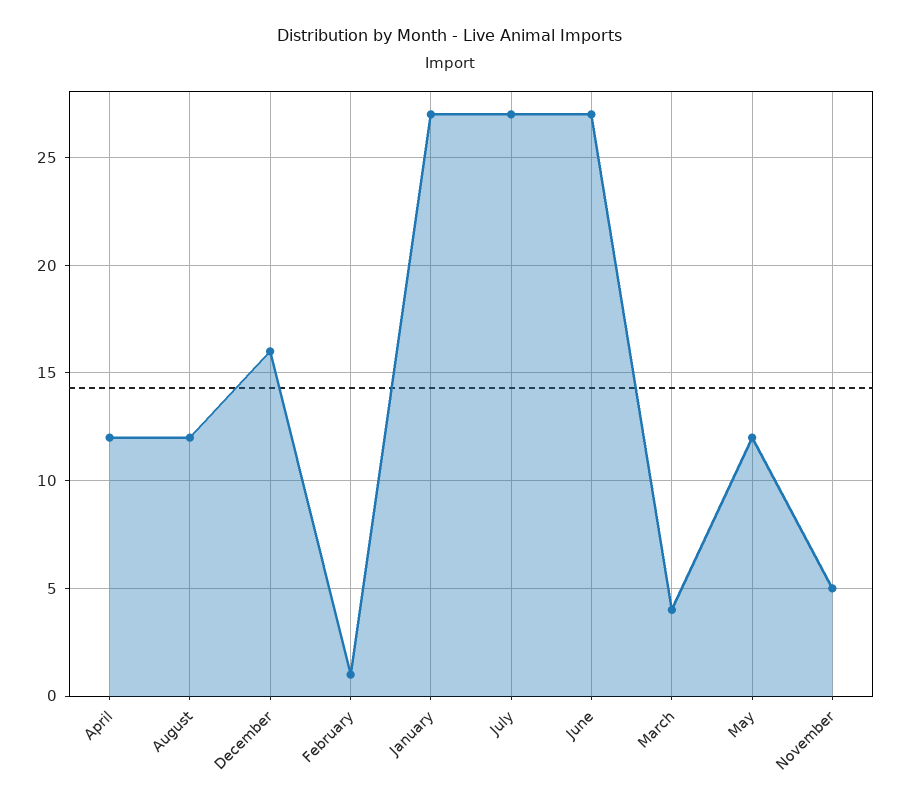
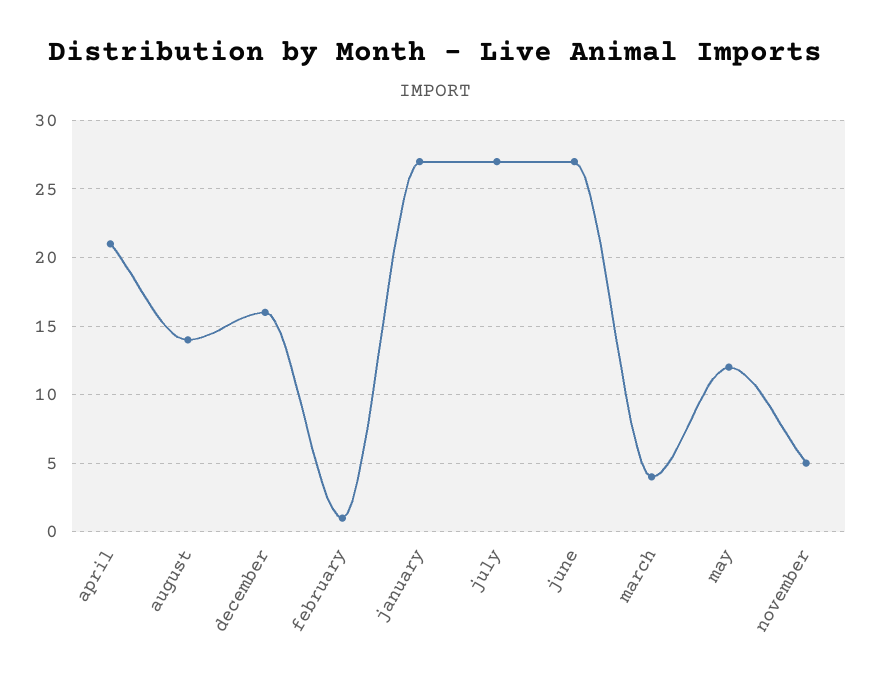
April: 12 -> 21
August: 12 -> 14

